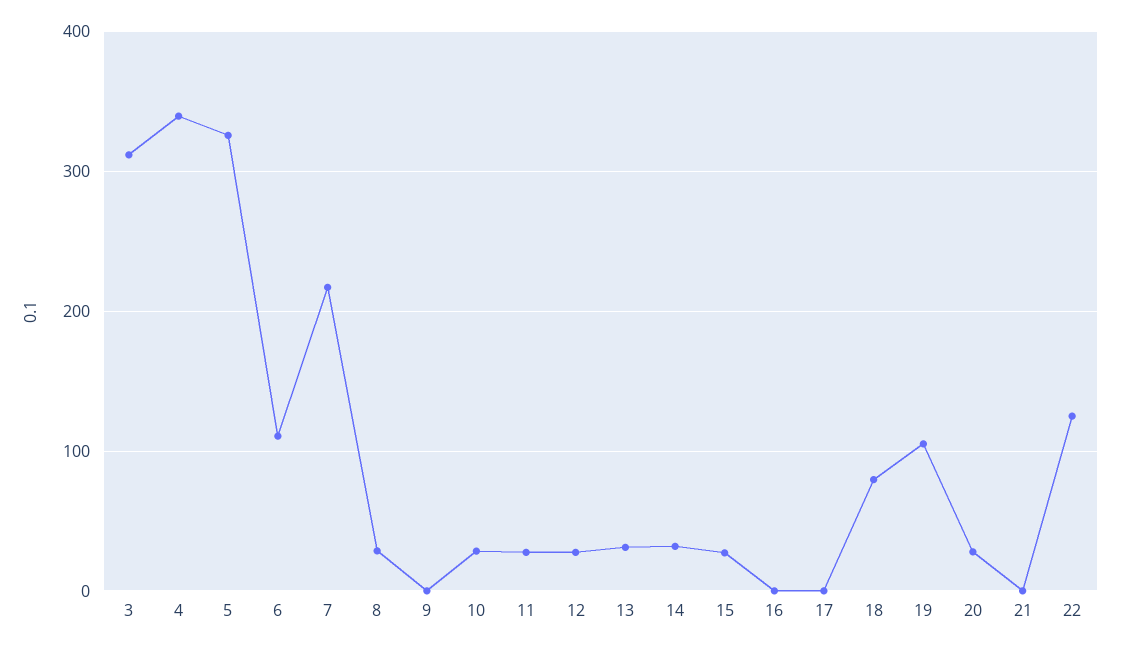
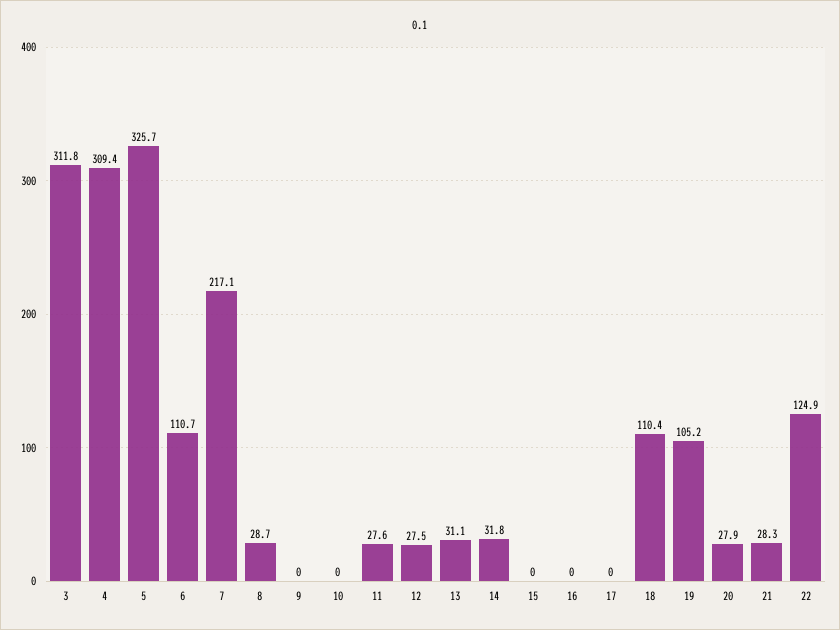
4: 340 -> 309.4
10: 30 -> 0
15: 30 -> 0
18: 80 -> 110.4
21: 0 -> 28.3

